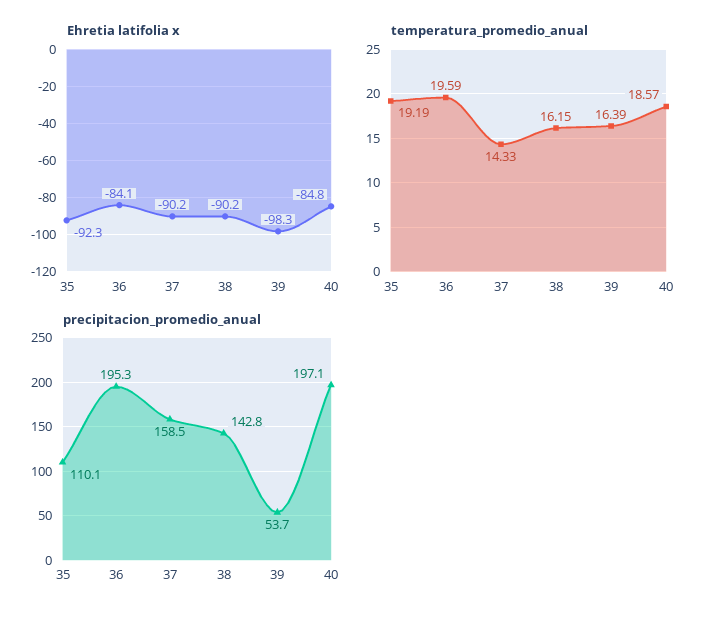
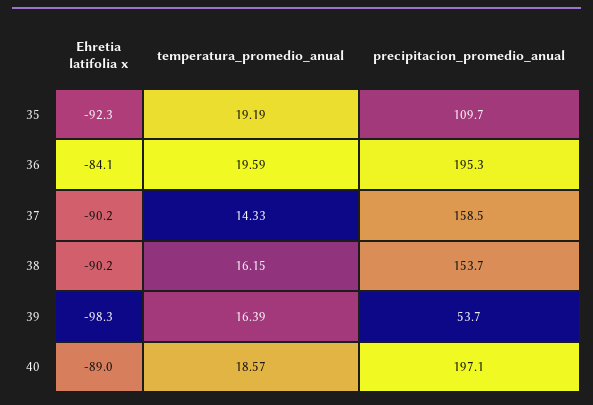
Ehretia latifolia x, 40: -84.8 -> -89
precipitacion_promedio_anual, 35: 110.1 -> 109.7
precipitacion_promedio_anual, 38: 142.8 -> 153.7

